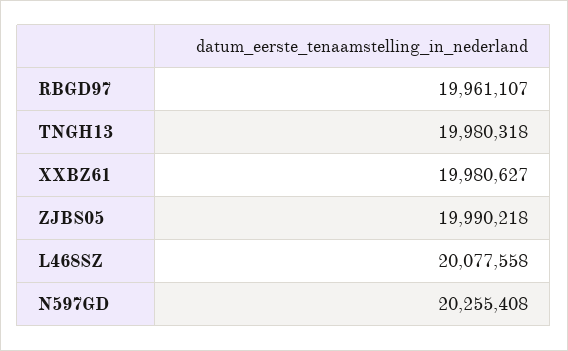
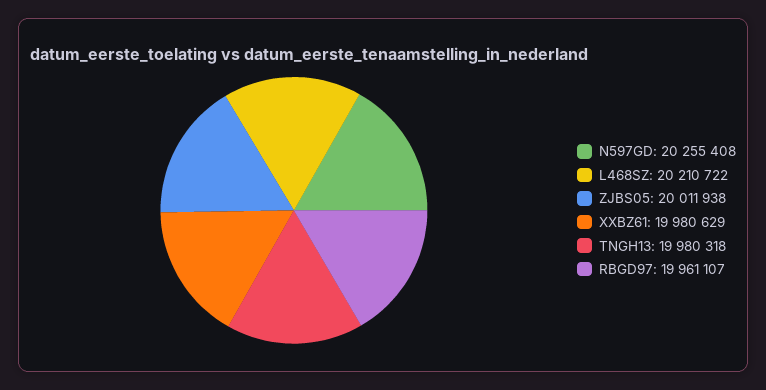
XXBZ61: 19980627 -> 19980629
ZJBS05: 19990218 -> 20011938
L468SZ: 20077558 -> 20210722

